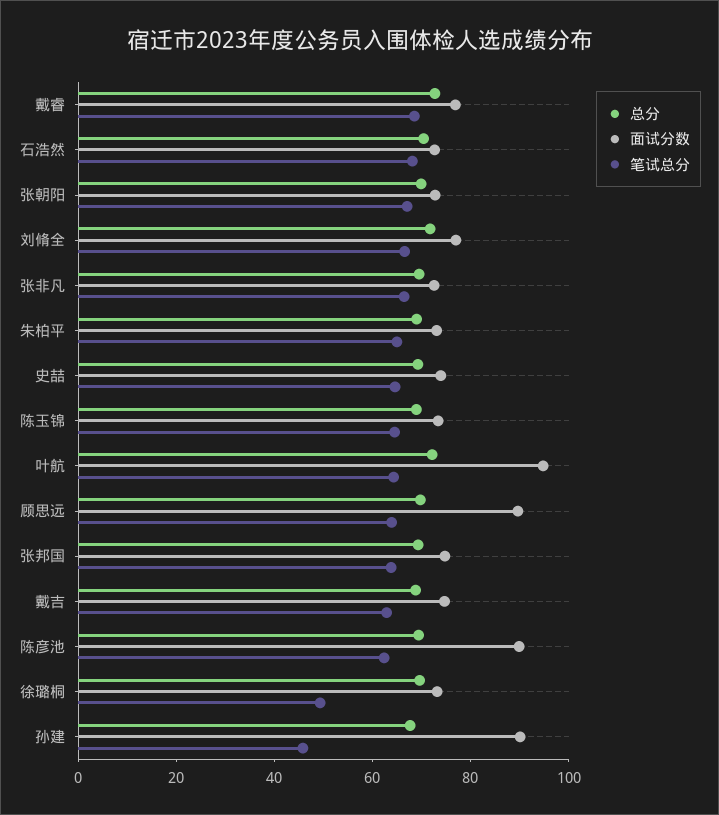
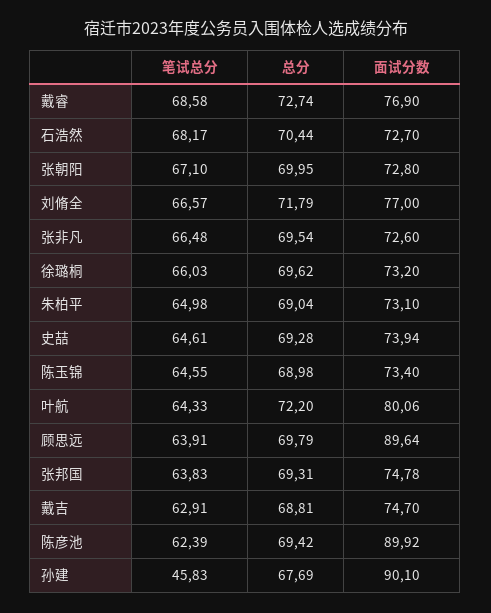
面试分数, 叶航: 95 -> 80.06
笔试总分, 徐璐桐: 50 -> 66.03

